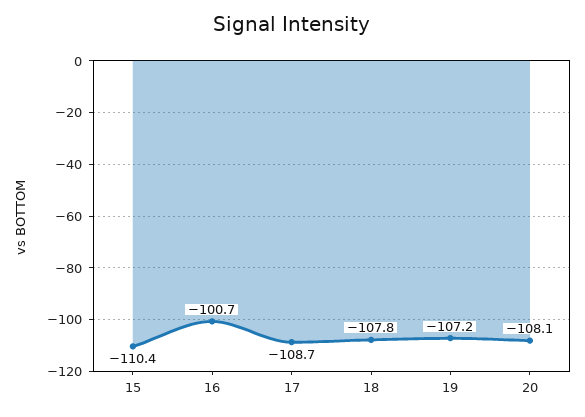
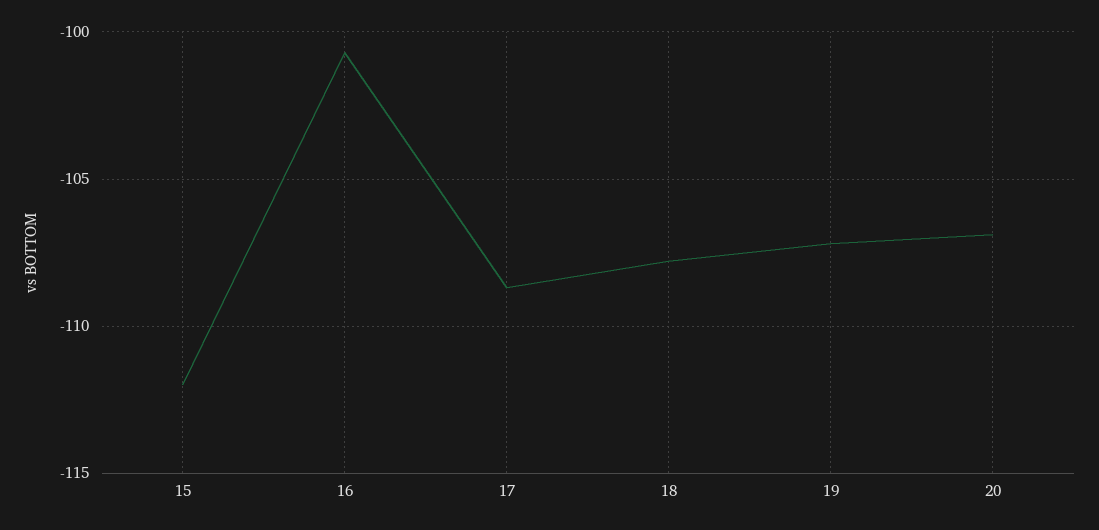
15: -110.4 -> -112
20: -108.1 -> -107

